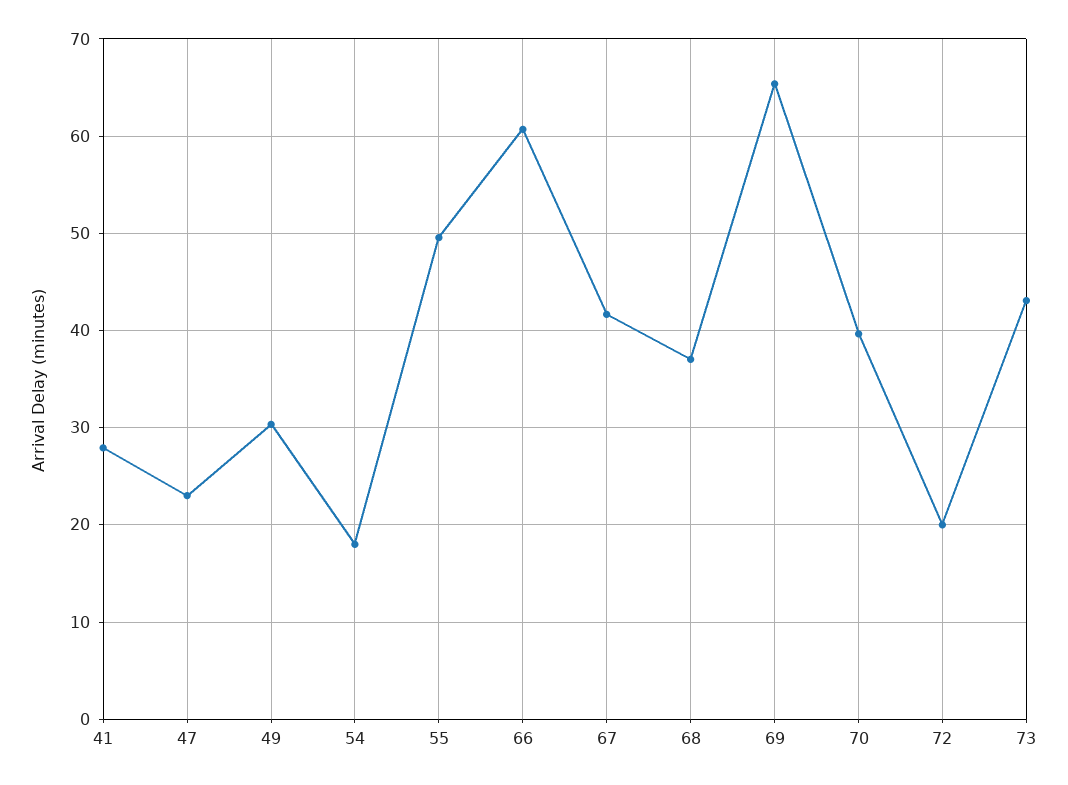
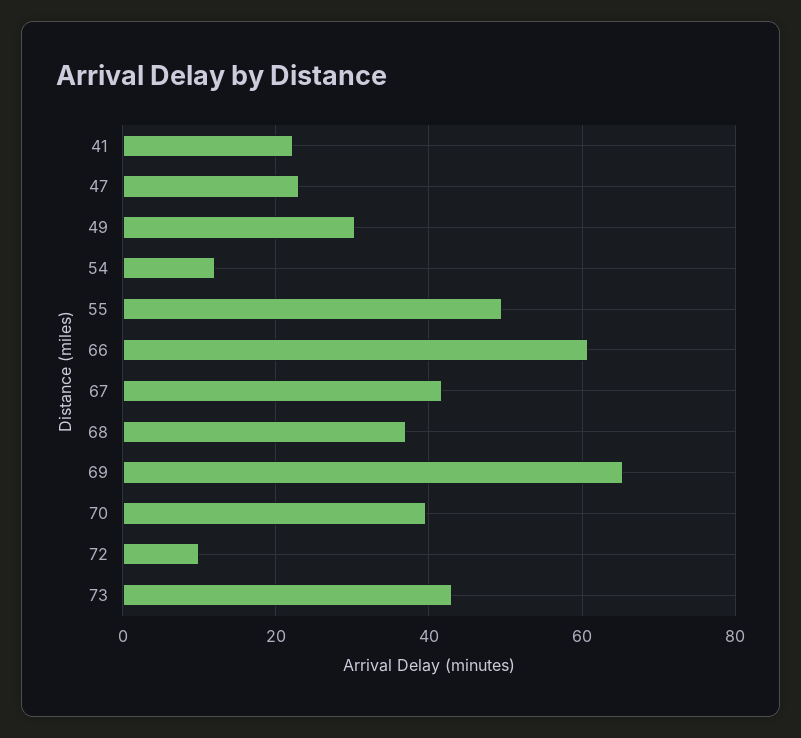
41: 28 -> 22
54: 18 -> 12
72: 20 -> 10

